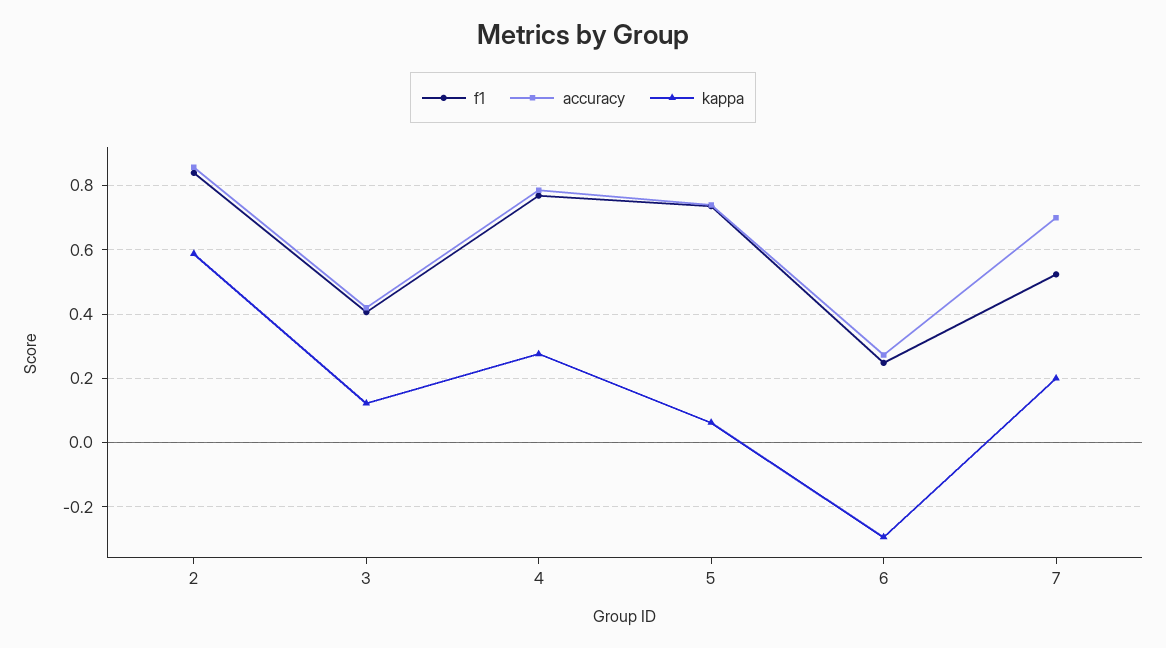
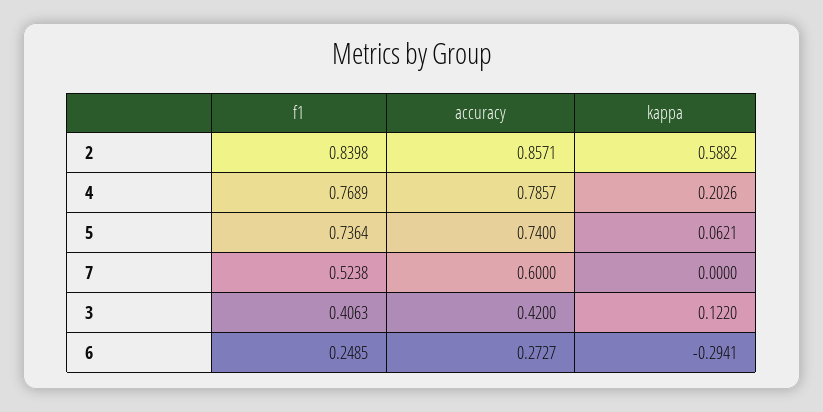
kappa, 4: 0.28 -> 0.2026
accuracy, 7: 0.7 -> 0.6
kappa, 7: 0.2 -> 0

